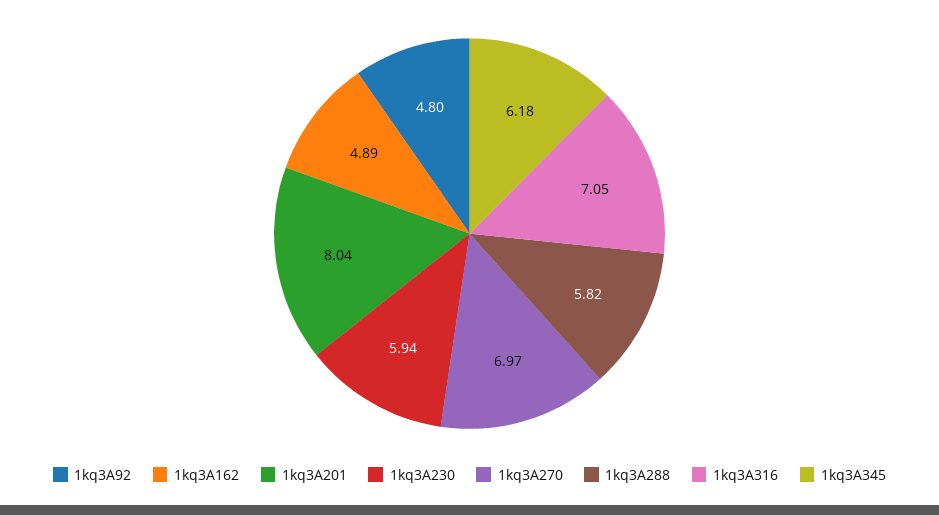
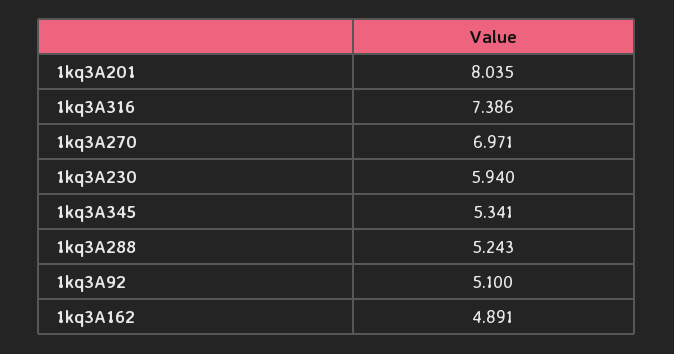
1kq3A92: 4.8 -> 5.1
1kq3A288: 5.82 -> 5.243
1kq3A316: 7.05 -> 7.386
1kq3A345: 6.18 -> 5.341

